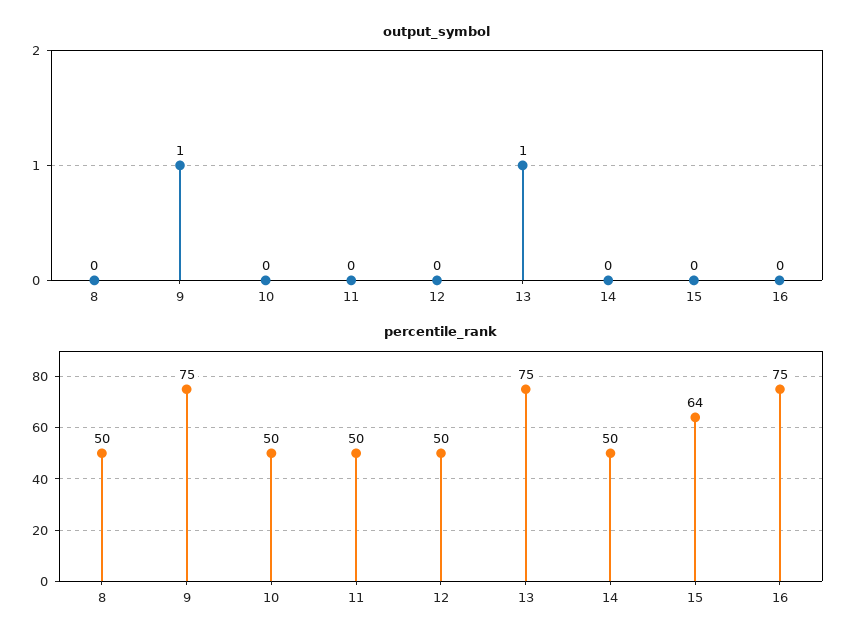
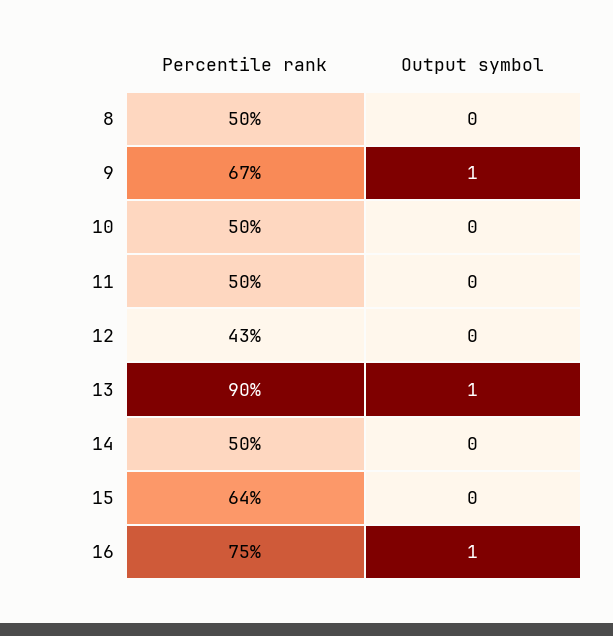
output_symbol, 16: 0 -> 1
percentile_rank, 9: 75 -> 67
percentile_rank, 12: 50 -> 43
percentile_rank, 13: 75 -> 90

